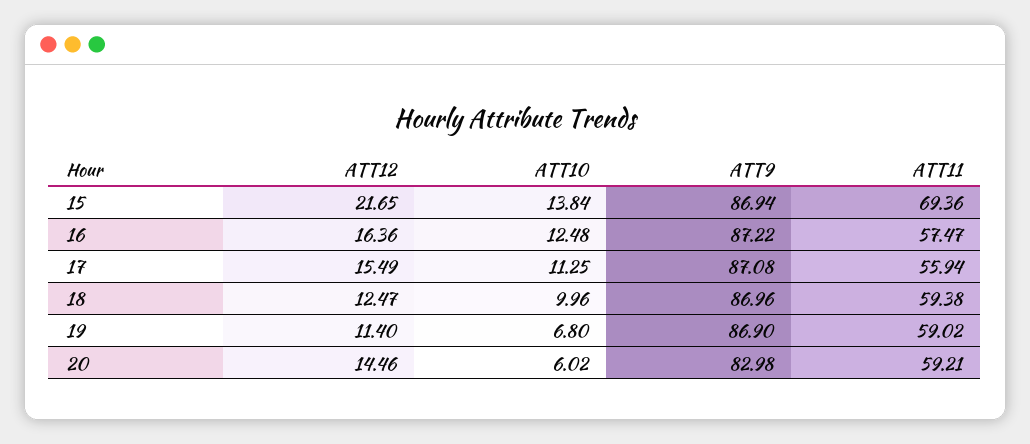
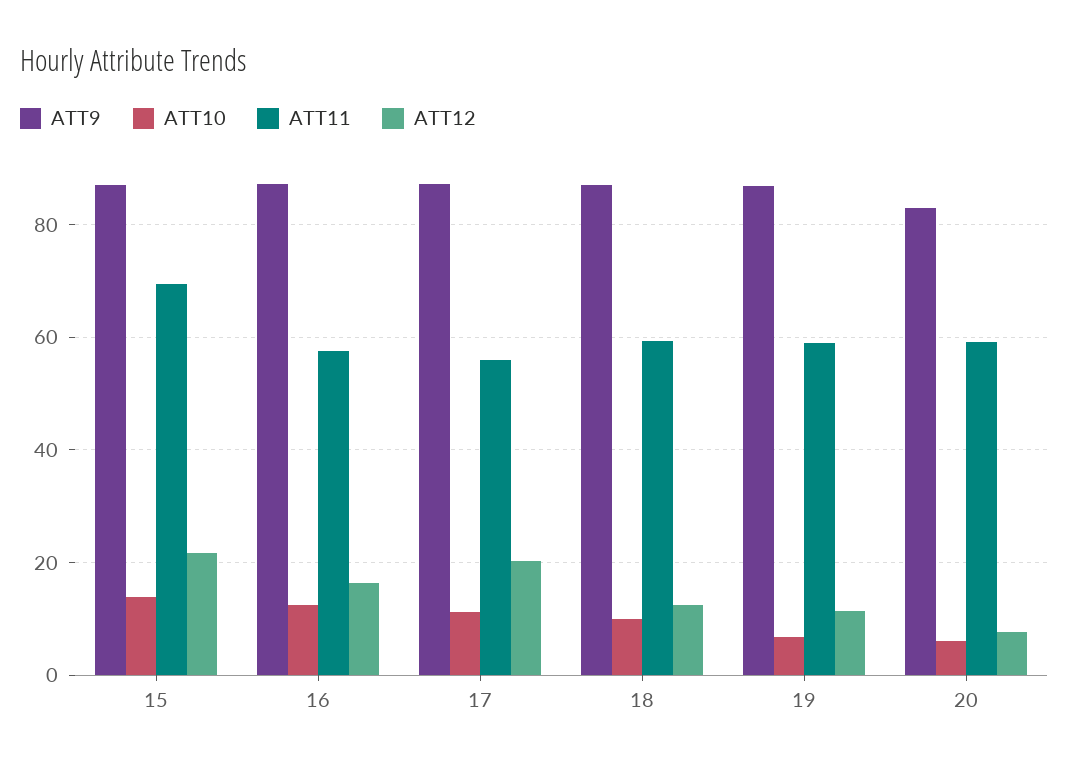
ATT12, 17: 15.49 -> 20
ATT12, 20: 14.46 -> 8

